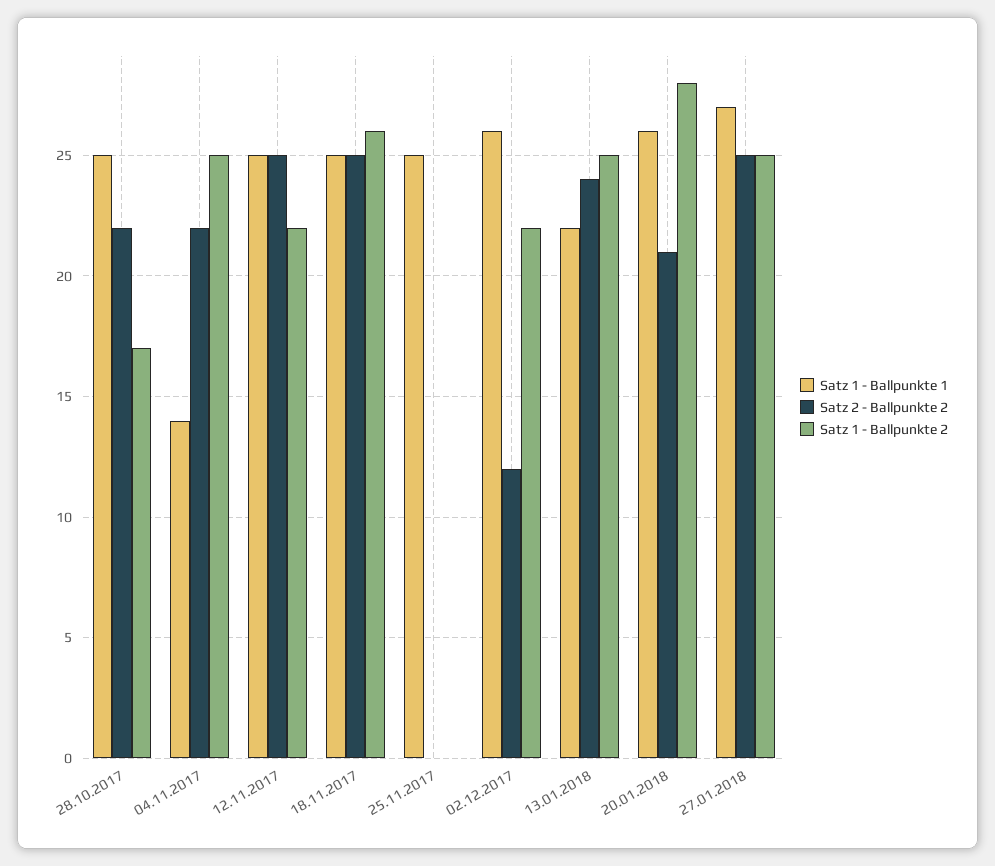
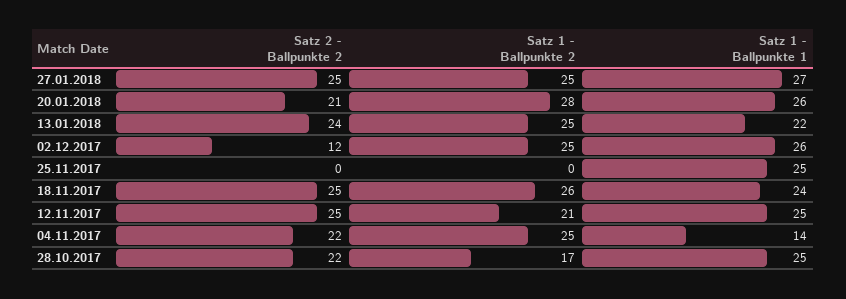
Satz 1 - Ballpunkte 2, 12.11.2017: 22 -> 21
Satz 1 - Ballpunkte 1, 18.11.2017: 25 -> 24
Satz 1 - Ballpunkte 2, 02.12.2017: 22 -> 25

